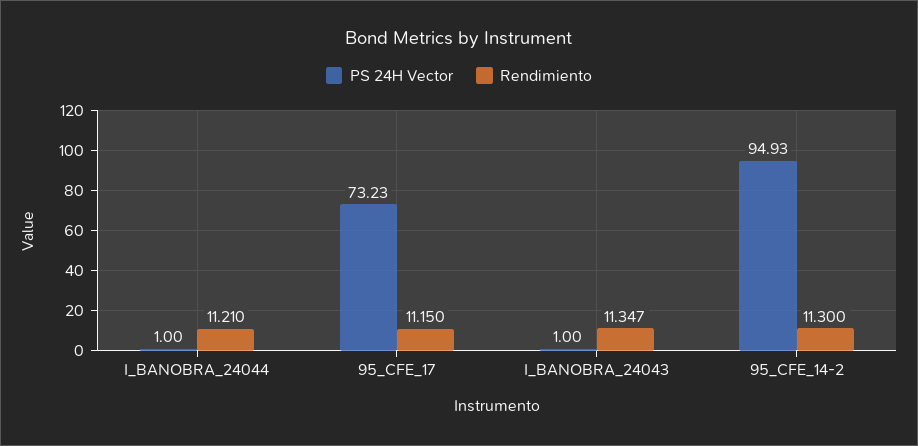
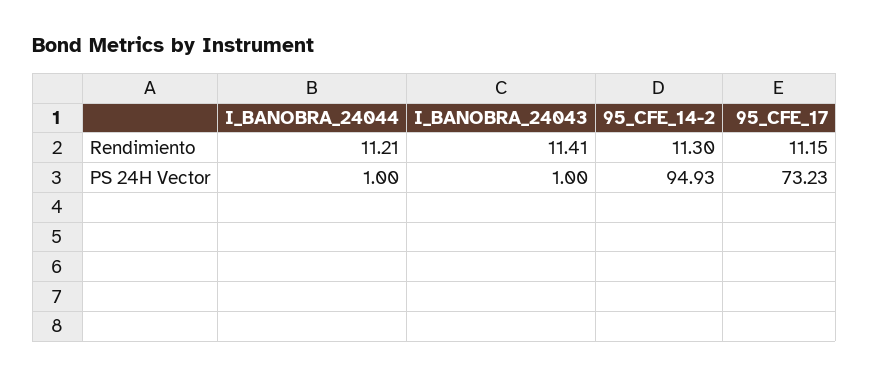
Rendimiento, I_BANOBRA_24043: 11.347 -> 11.41

